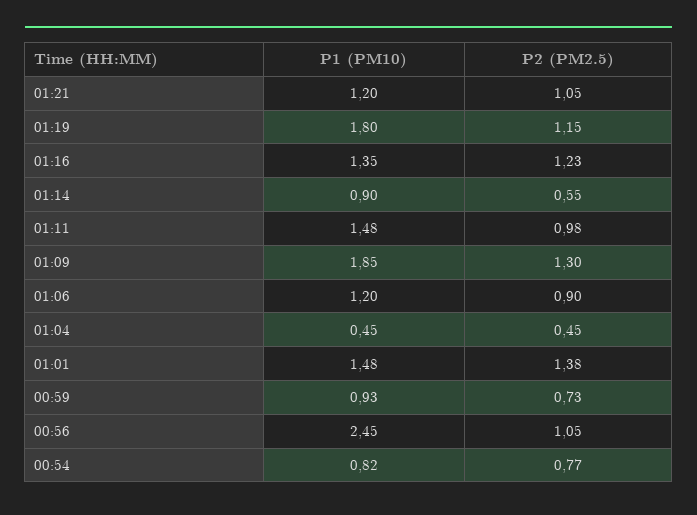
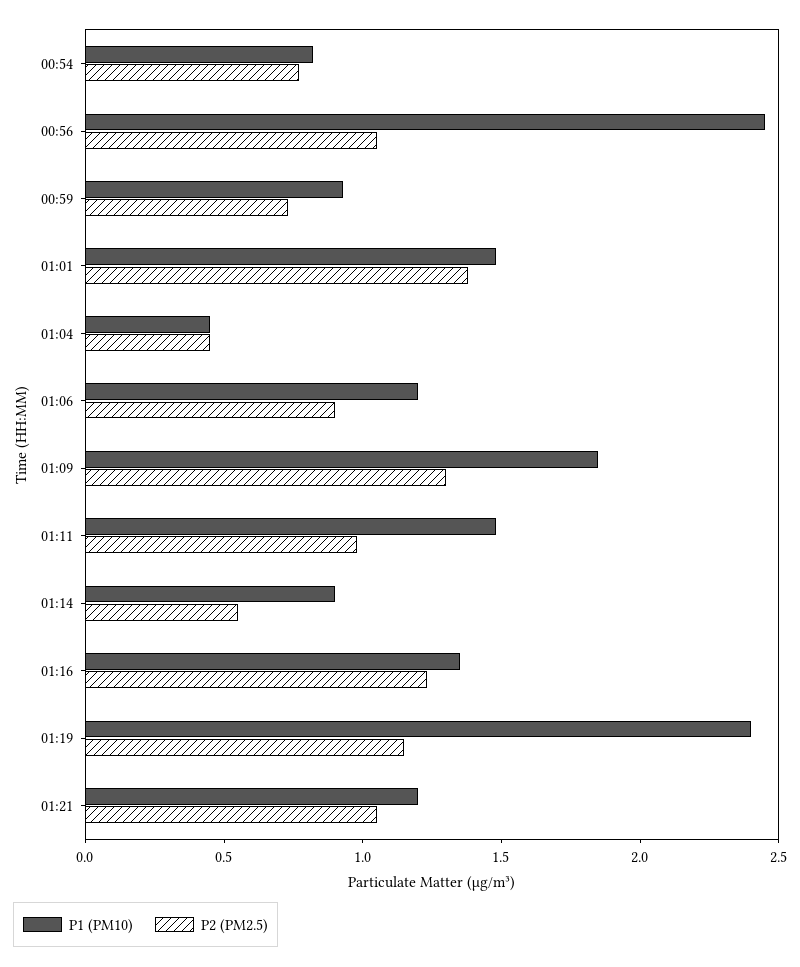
P1 (PM10), 01:19: 1.8 -> 2.4

